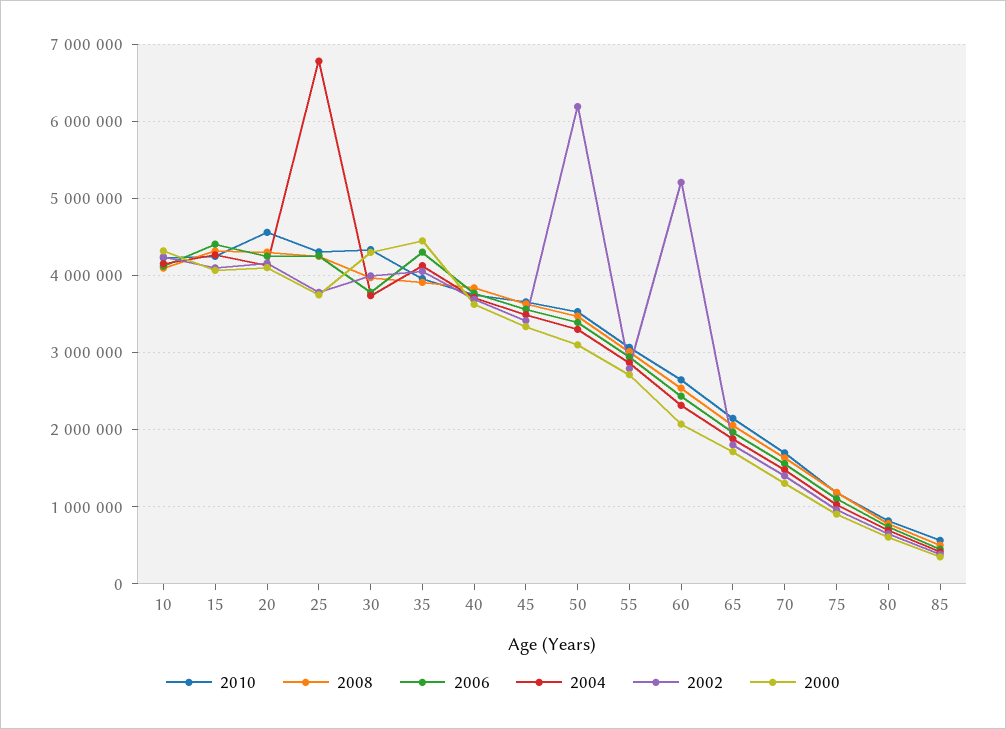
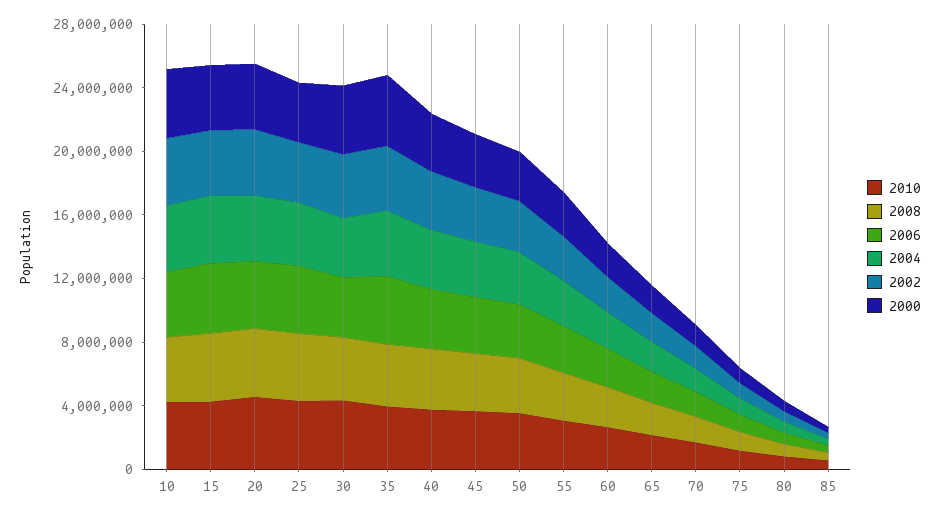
2004, 25: 6800000 -> 4000000
2002, 50: 6200000 -> 3000000
2002, 60: 5200000 -> 2000000

